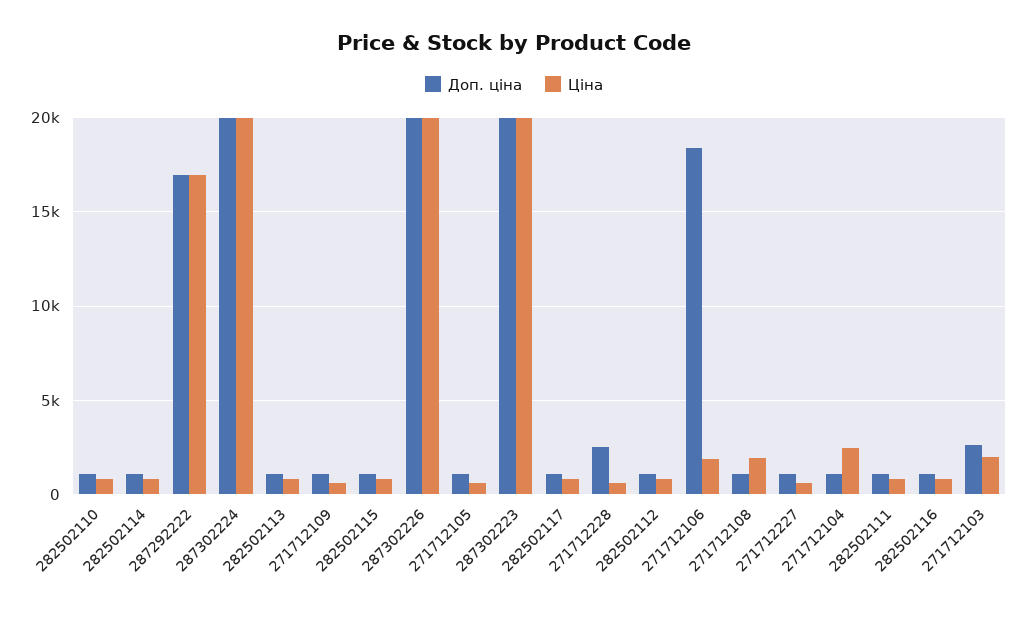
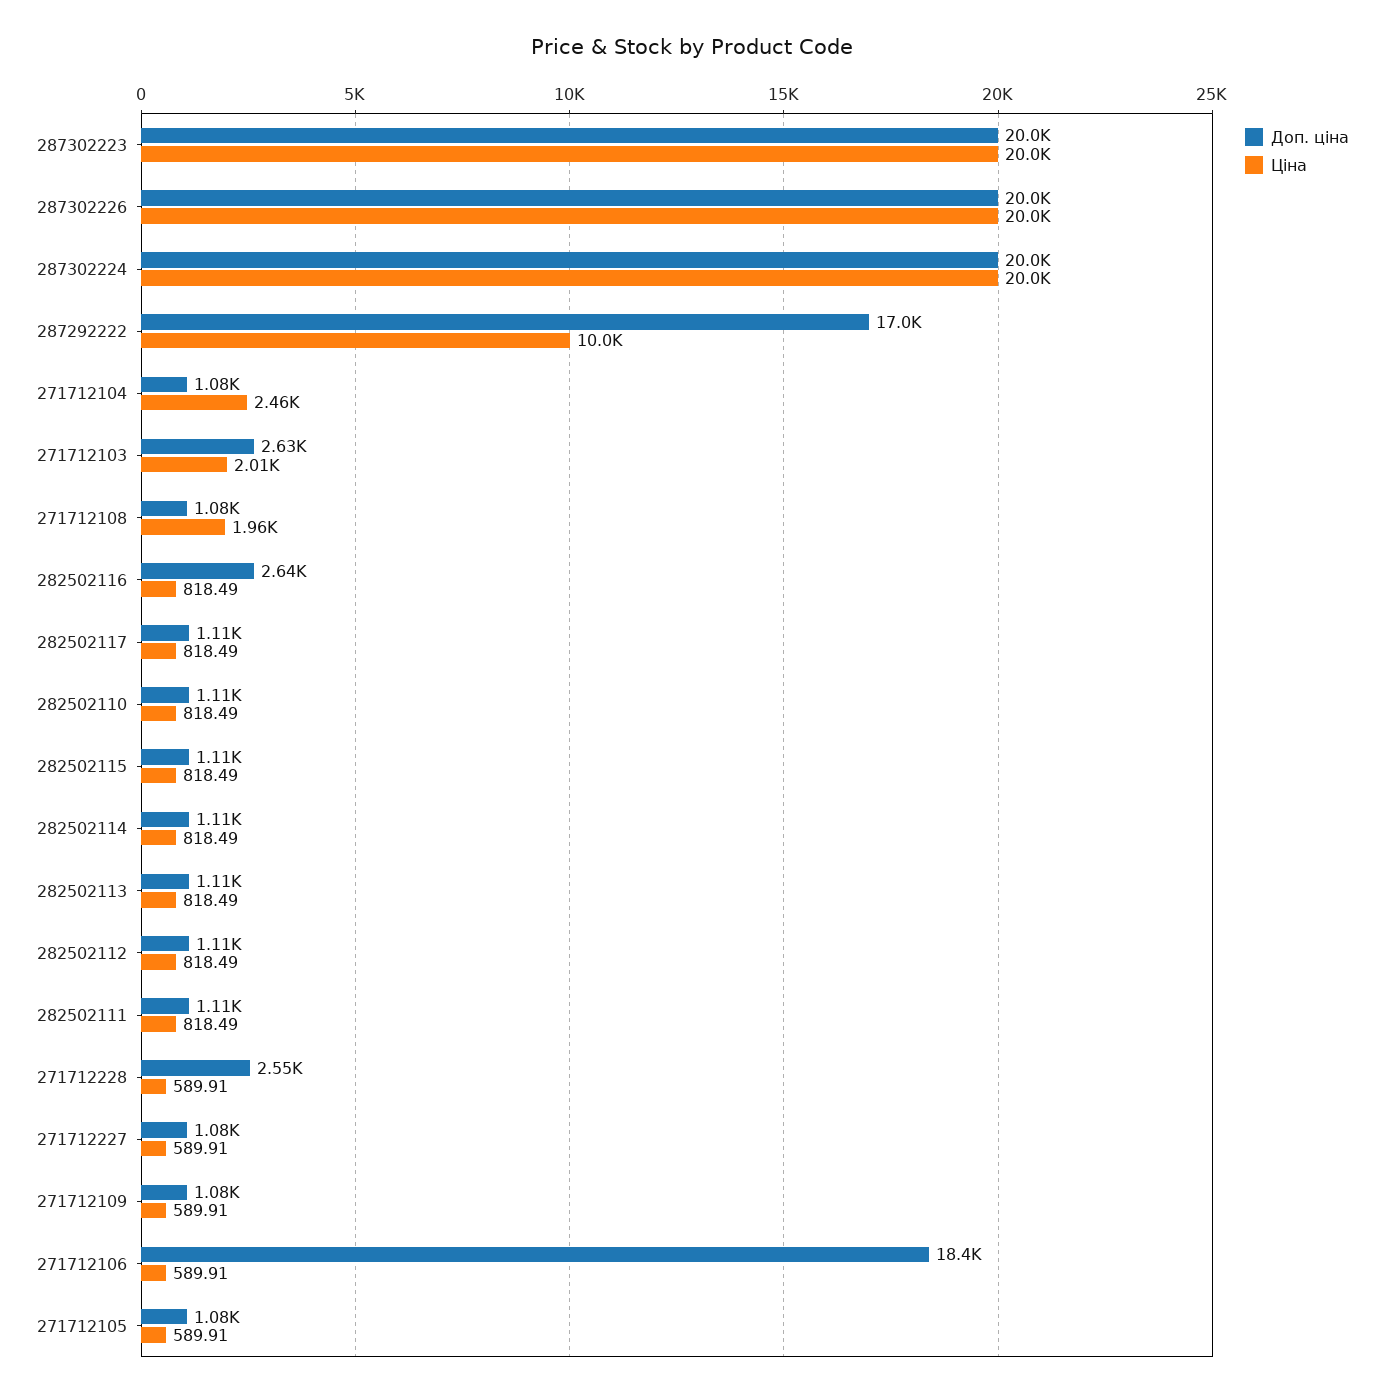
Ціна, 287292222: 17000 -> 10000
Ціна, 271712106: 2000 -> 589.91
Доп. ціна, 282502116: 1000 -> 2640

